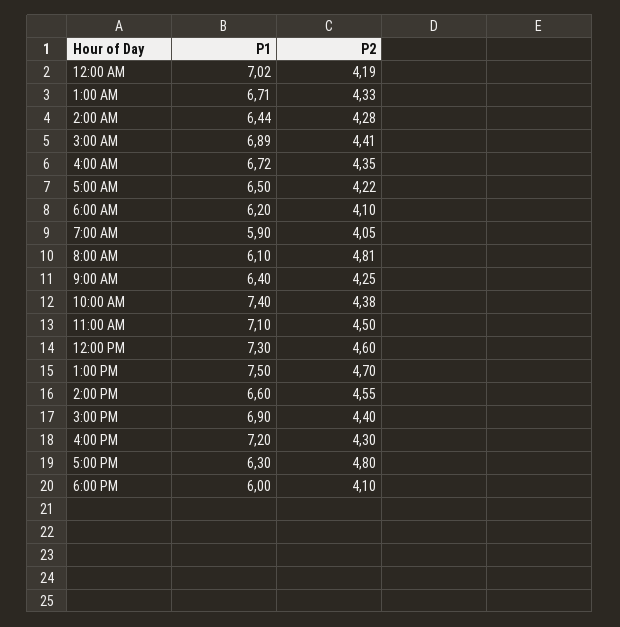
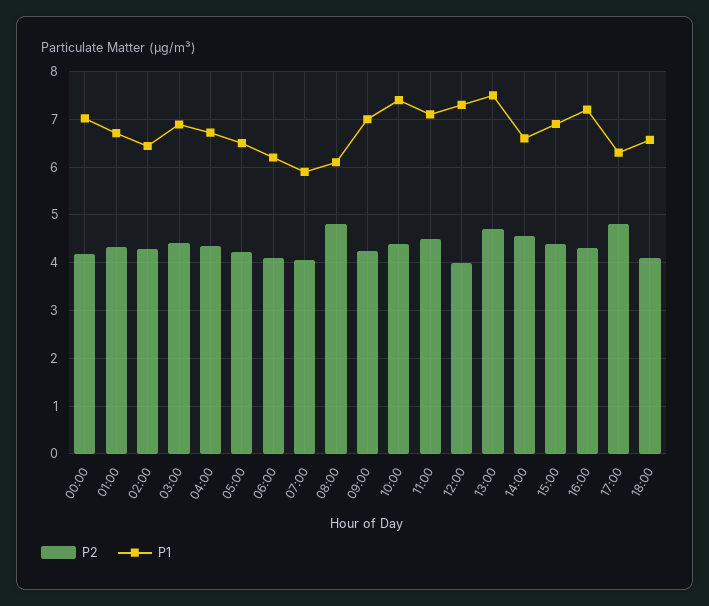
P1, 9:00 AM: 6.4 -> 7
P2, 12:00 PM: 4.6 -> 4
P1, 6:00 PM: 6 -> 6.6

